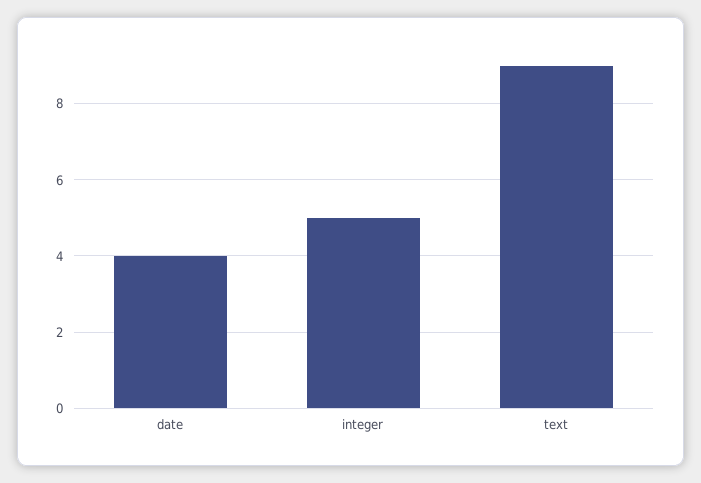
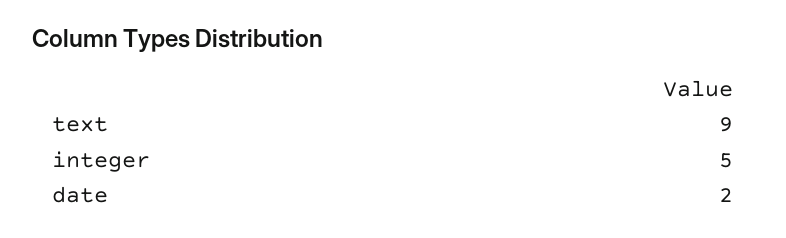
date: 4 -> 2

